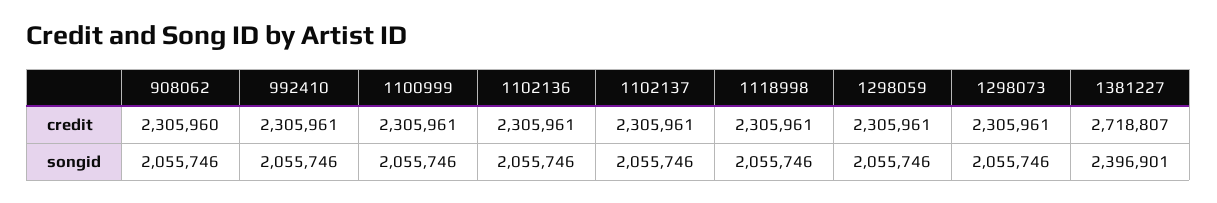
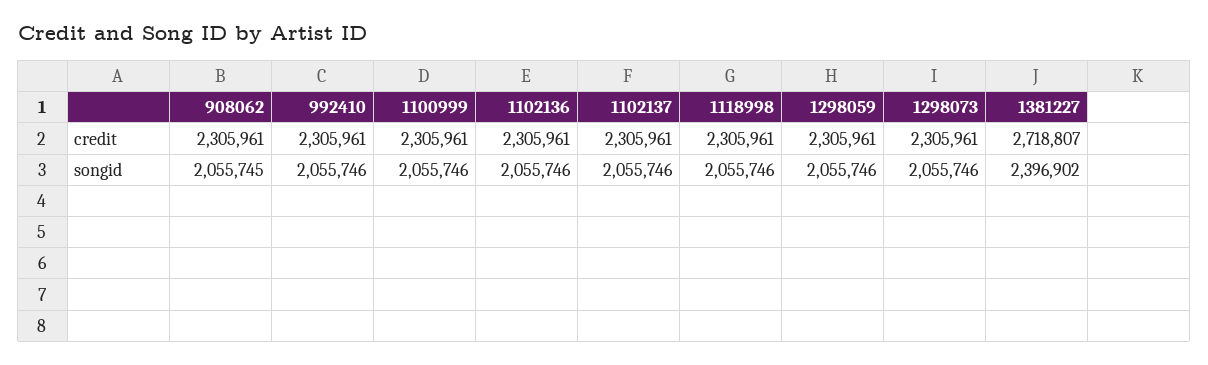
908062, credit: 2305960 -> 2305961
908062, songid: 2055746 -> 2055745
1381227, songid: 2396901 -> 2396902

